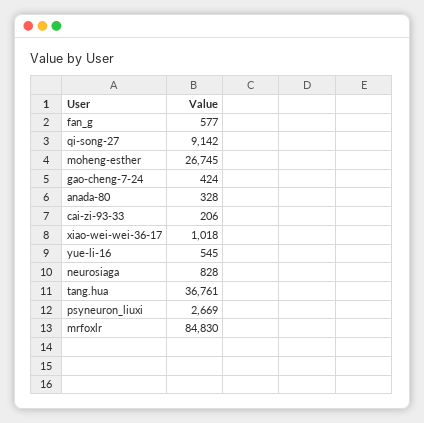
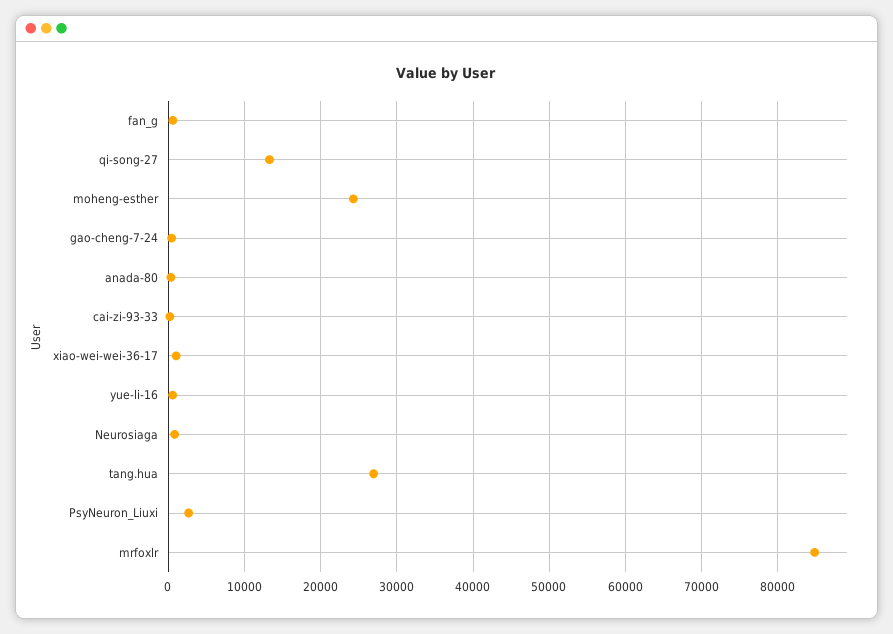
qi-song-27: 9142 -> 13000
moheng-esther: 26745 -> 24000
tang.hua: 36761 -> 27000

